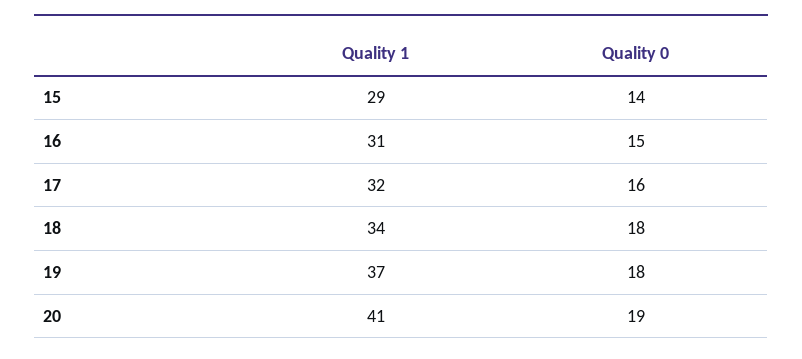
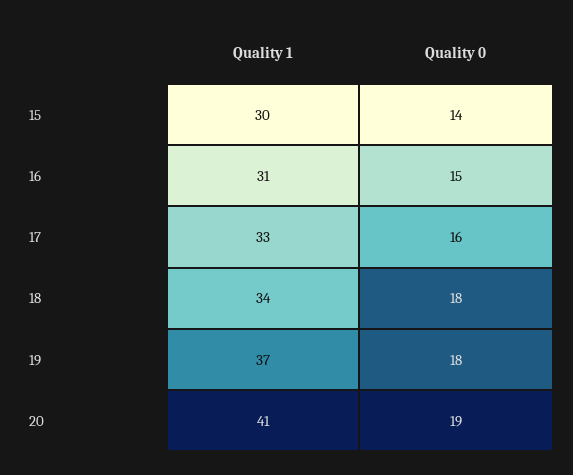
Quality 1, 15: 29 -> 30
Quality 1, 17: 32 -> 33

